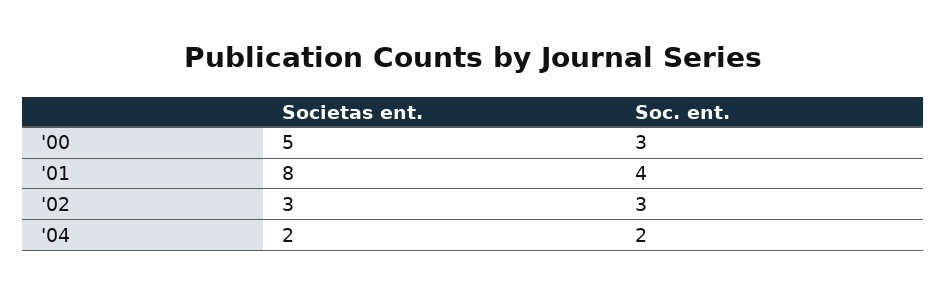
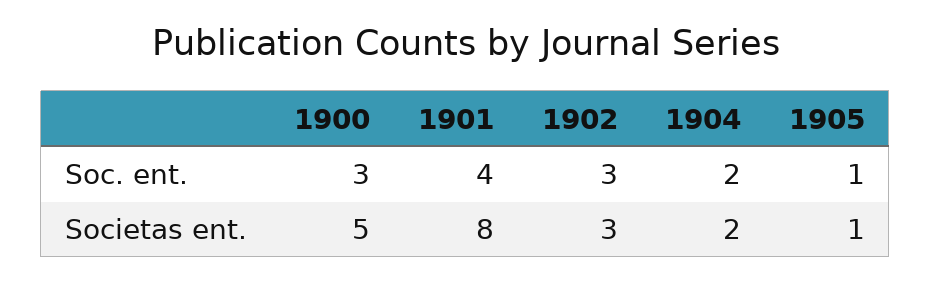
Soc. ent., 1905: none -> 1
Societas ent., 1905: none -> 1

